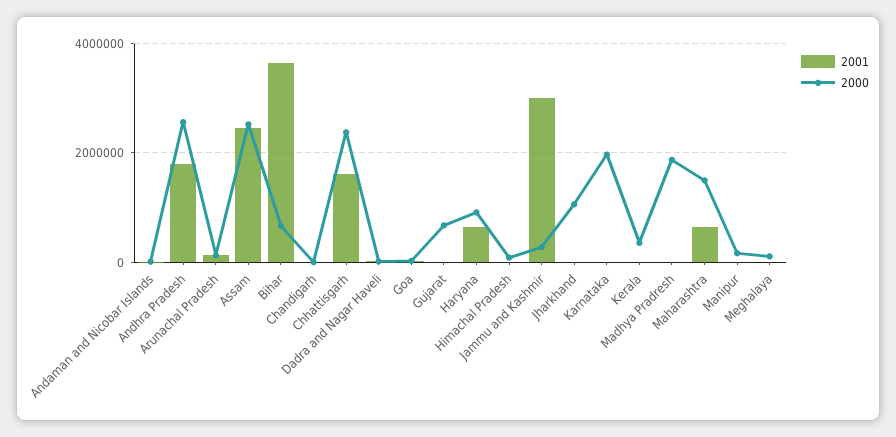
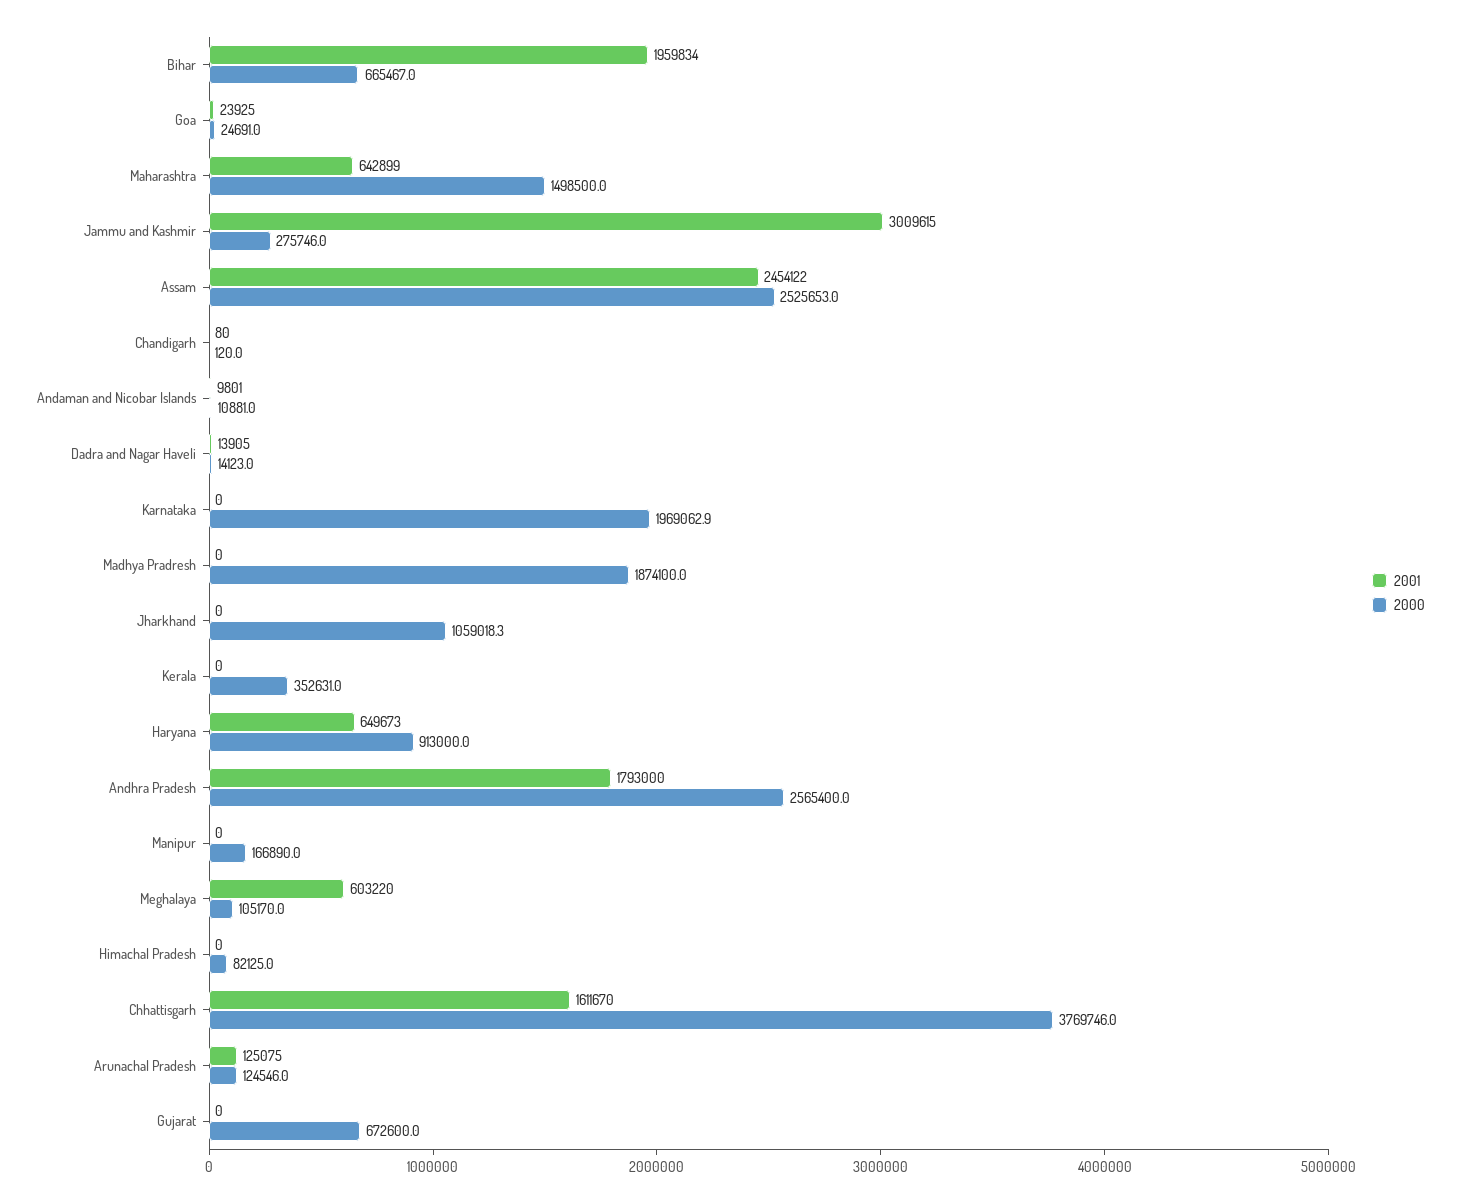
2001, Bihar: 3600000 -> 1959834
2000, Chhattisgarh: 2400000 -> 3769746
2001, Meghalaya: 0 -> 603220

